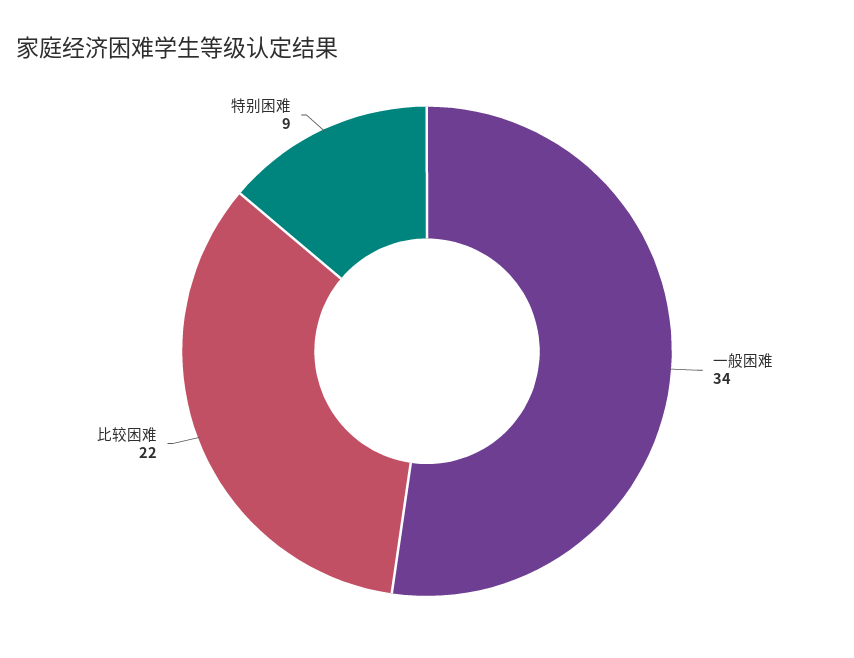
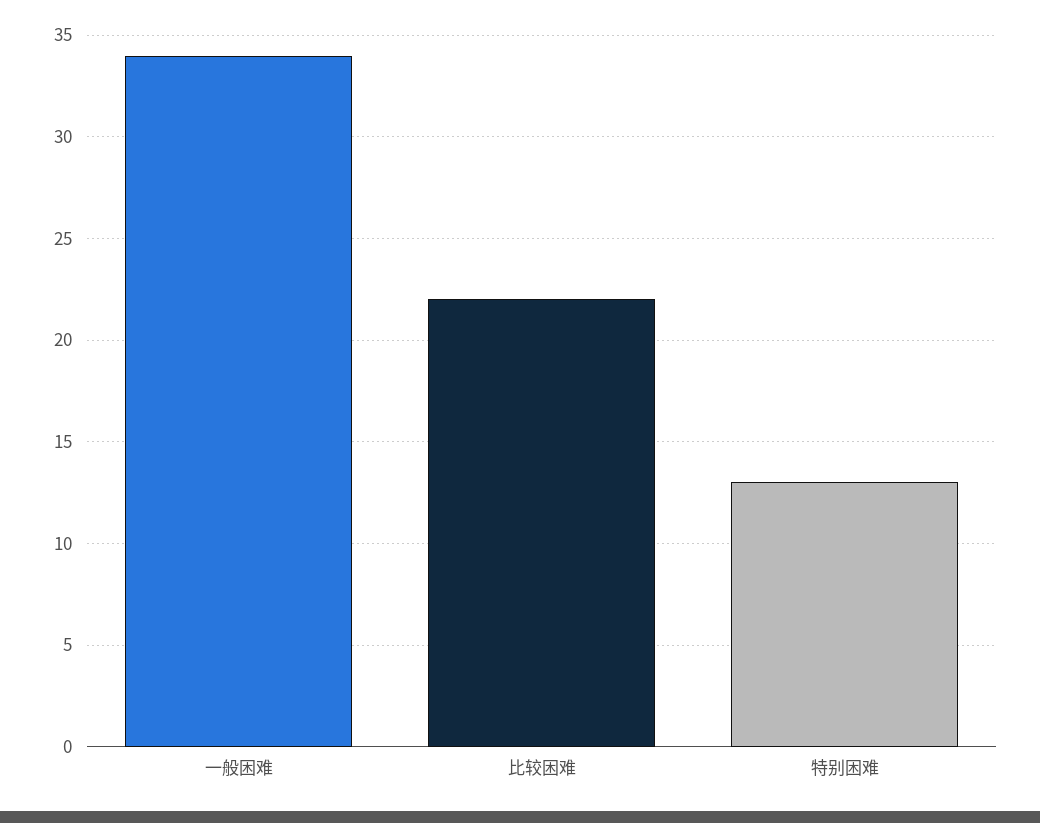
特别困难: 9 -> 13

